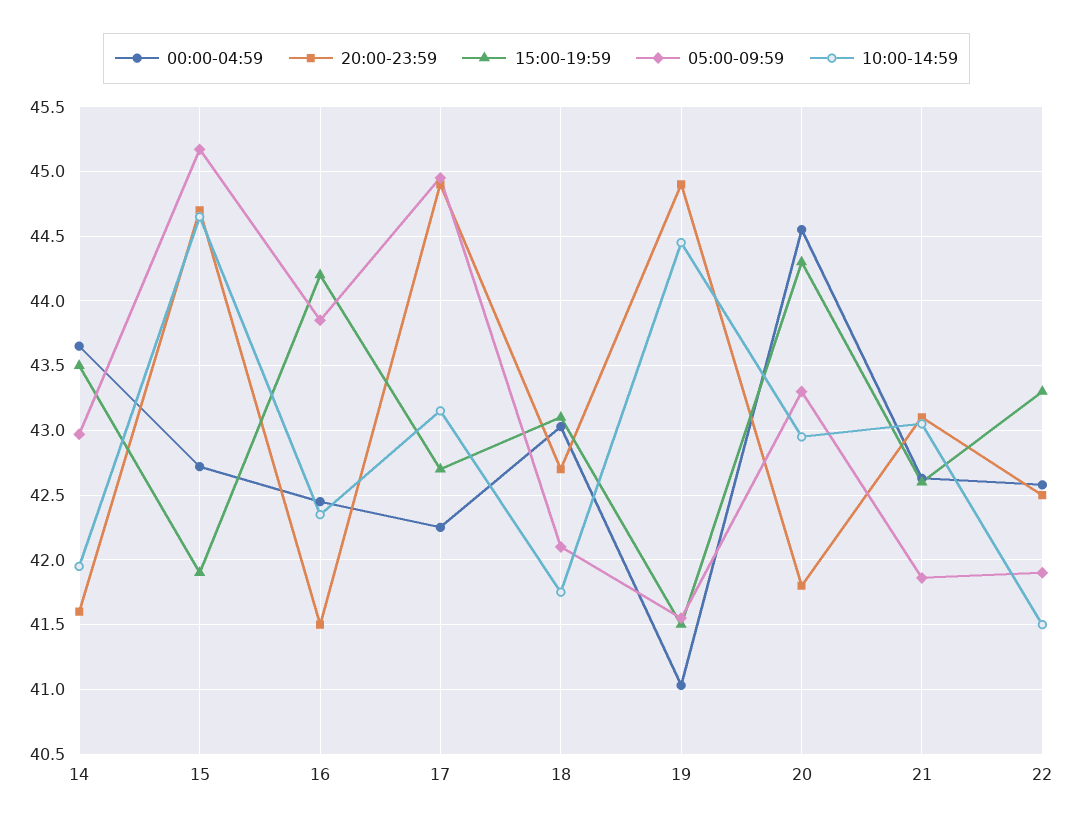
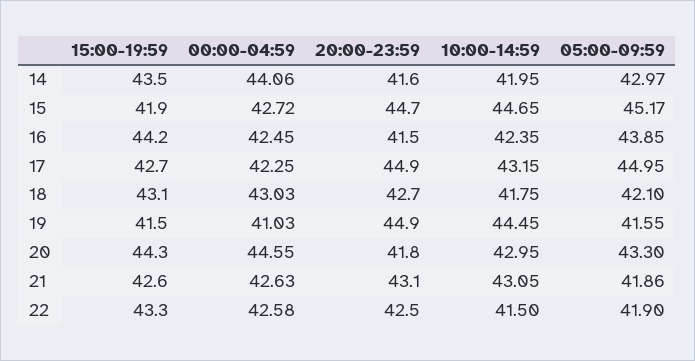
00:00-04:59, 14: 43.65 -> 44.06

